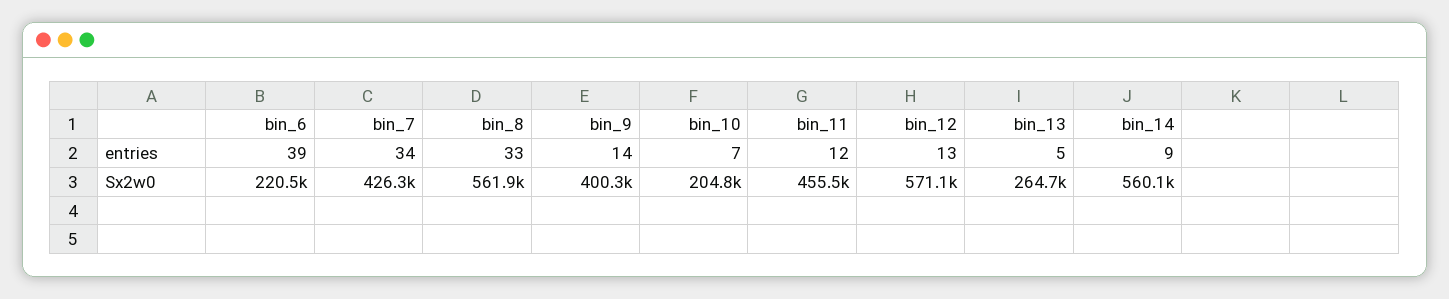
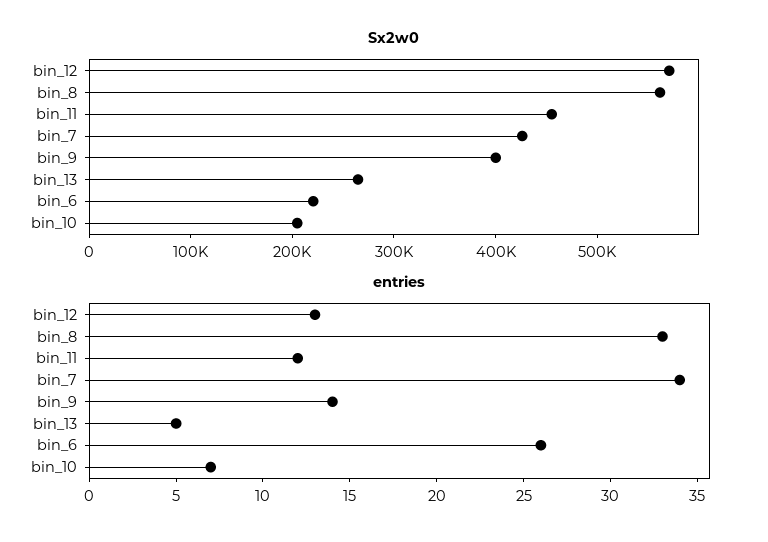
entries, bin_6: 39 -> 26
entries, bin_14: 9 -> none
Sx2w0, bin_14: 560100 -> none

